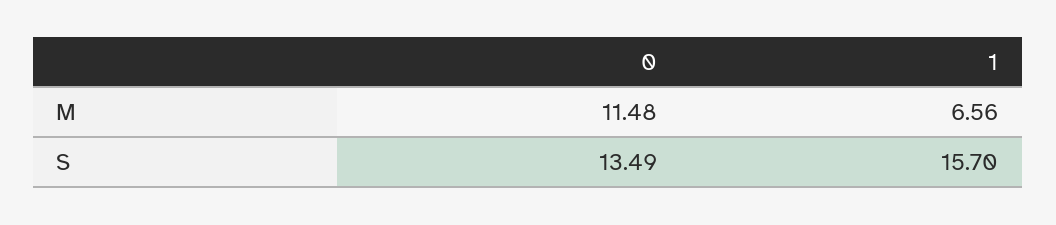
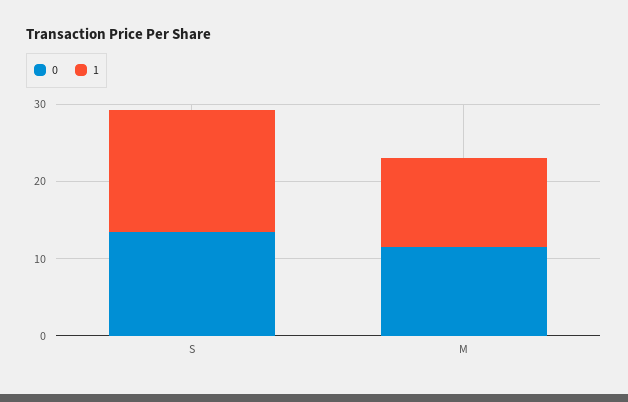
1, M: 6.56 -> 12

